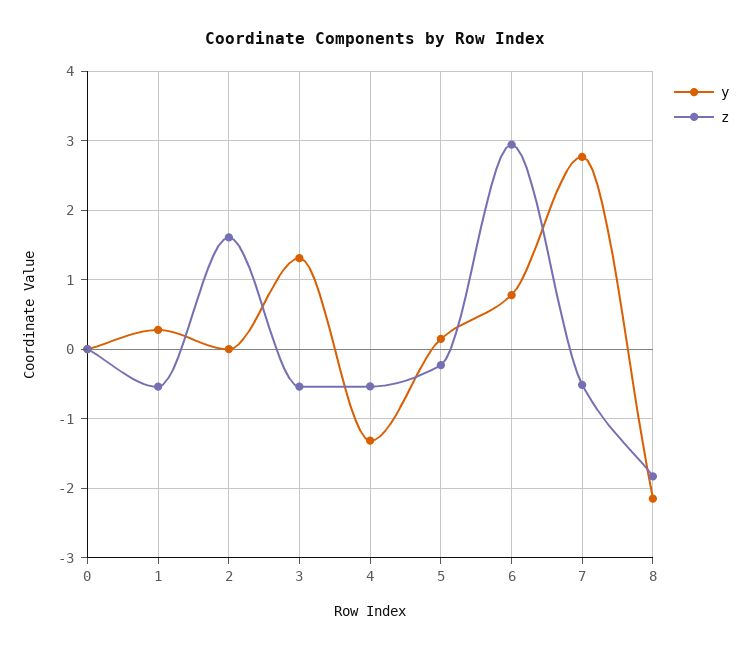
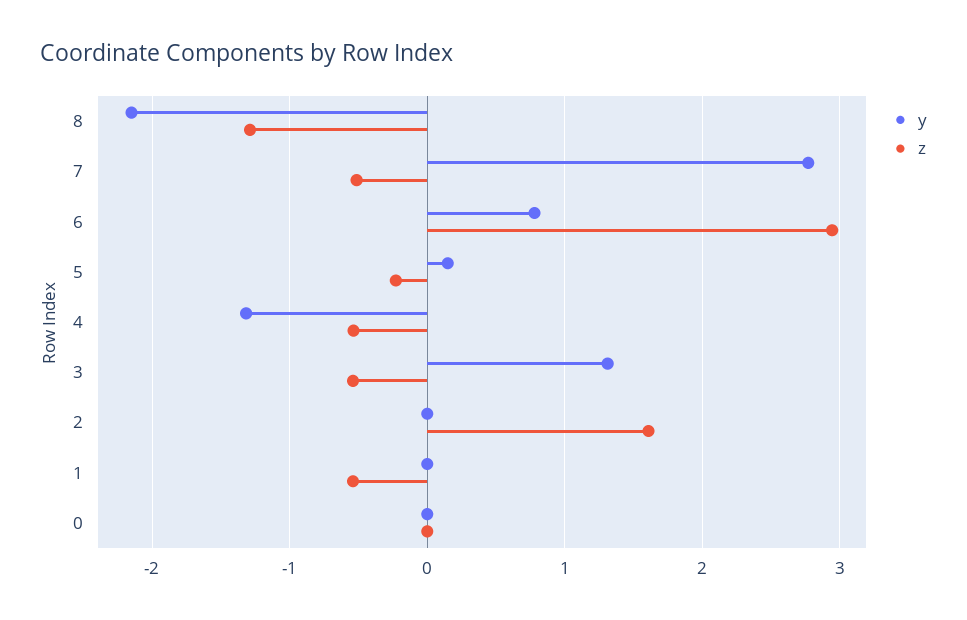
y, 1: 0.3 -> 0
z, 8: -1.8 -> -1.3

